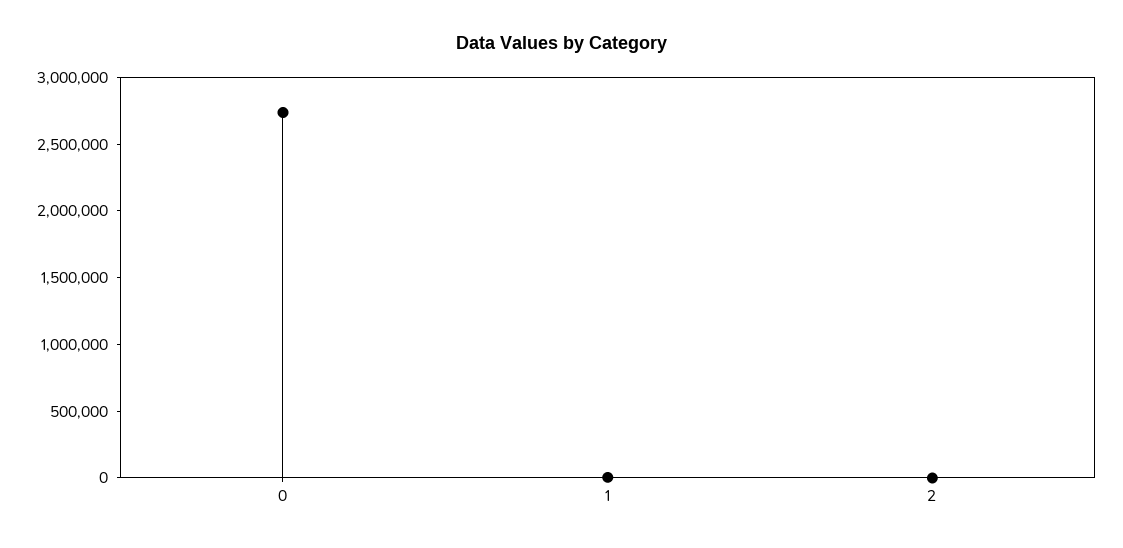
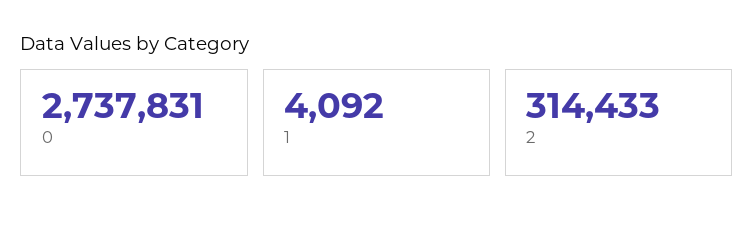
2: 0 -> 314433

